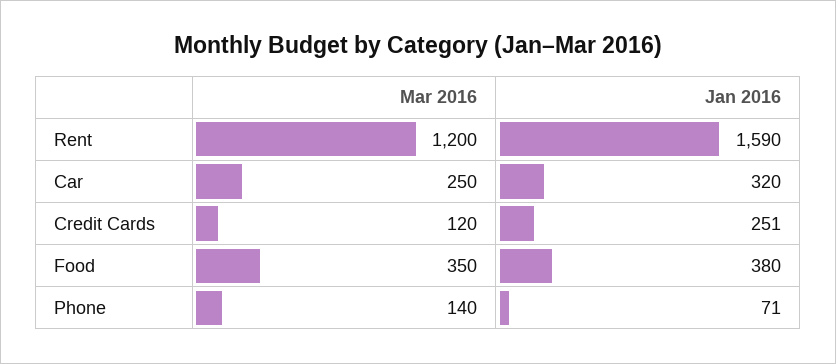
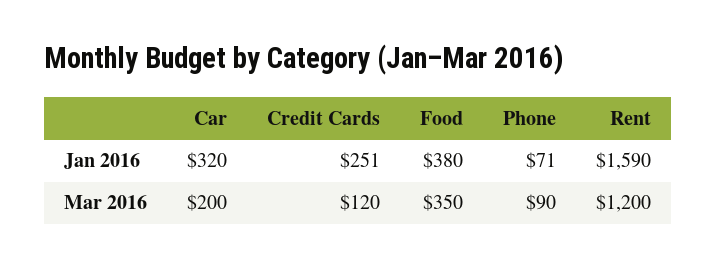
Mar 2016, Car: 250 -> 200
Mar 2016, Phone: 140 -> 90

